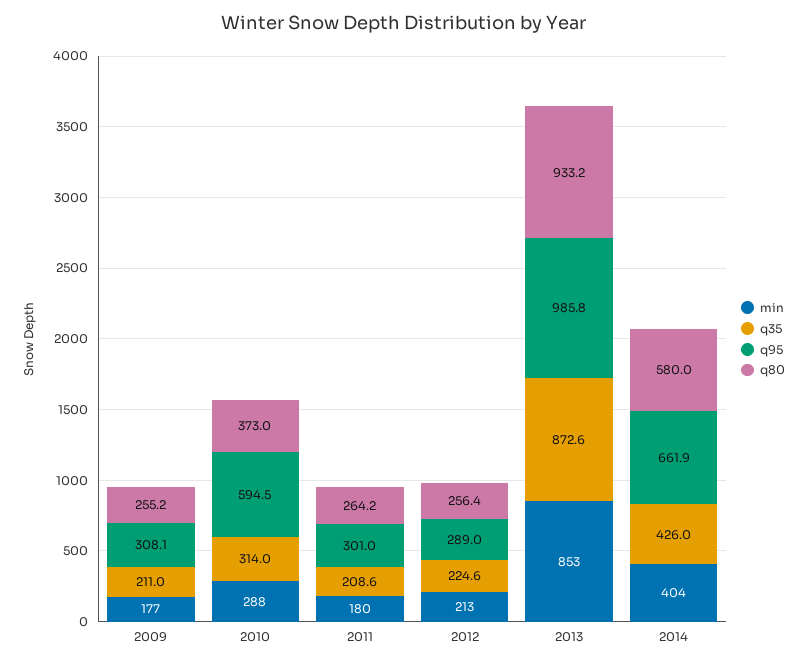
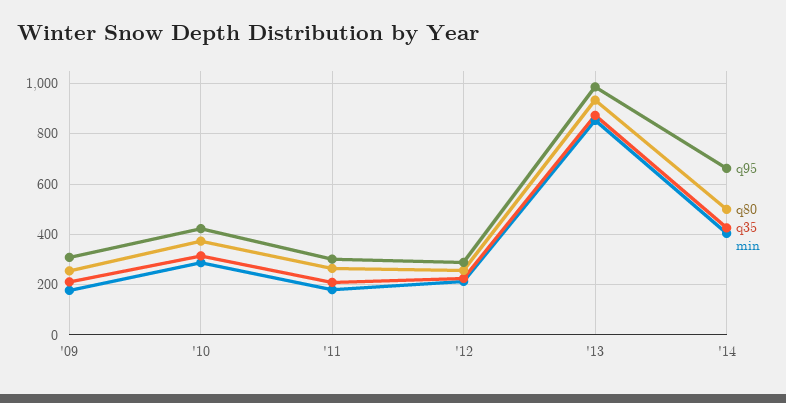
q95, 2010: 594.5 -> 425
q80, 2014: 580 -> 500

